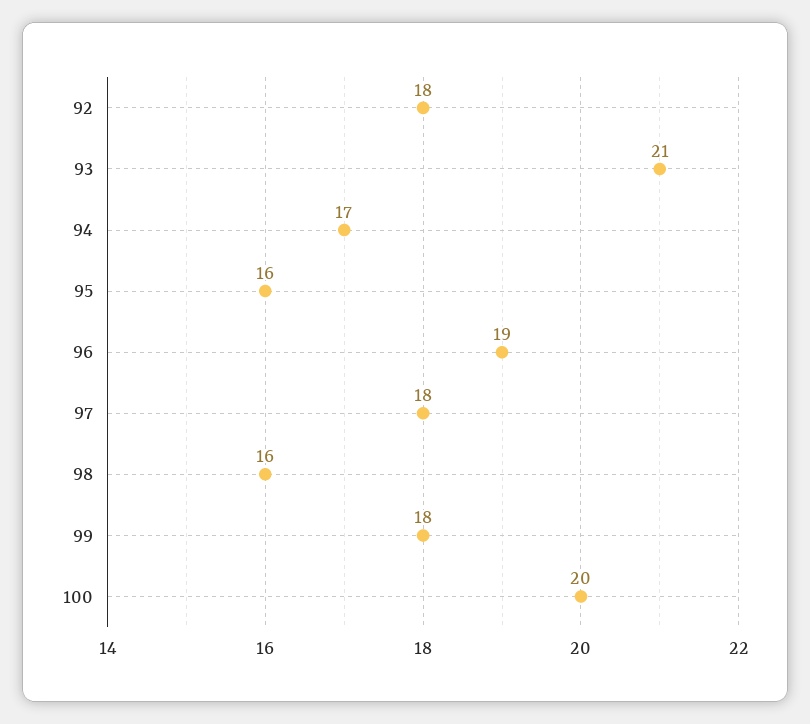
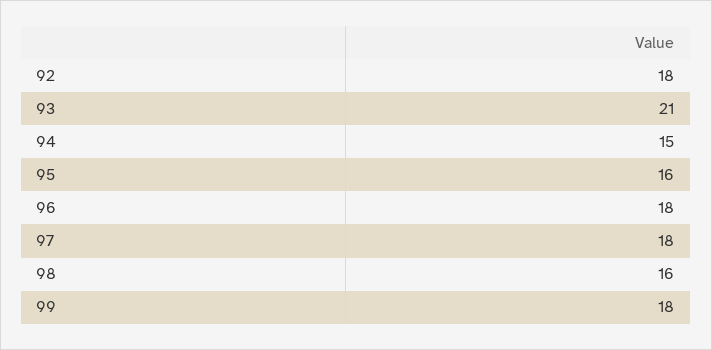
94: 17 -> 15
96: 19 -> 18
100: 20 -> none

